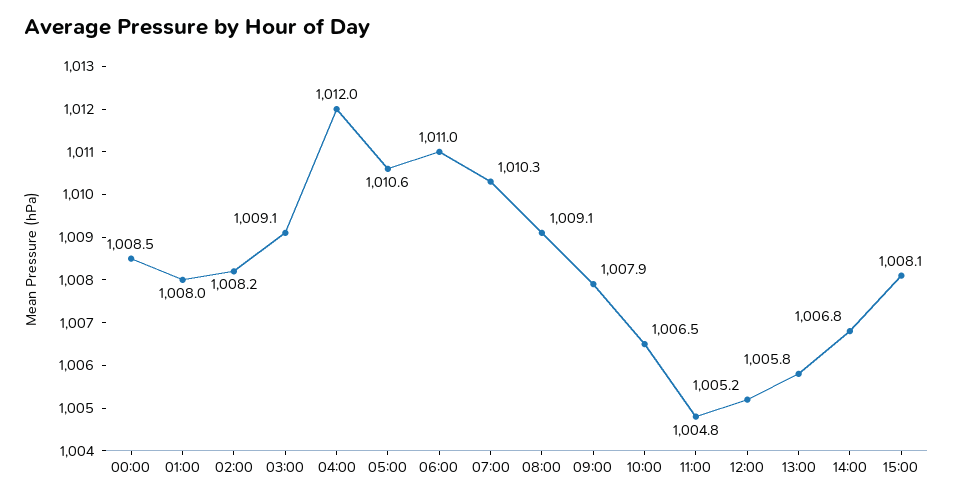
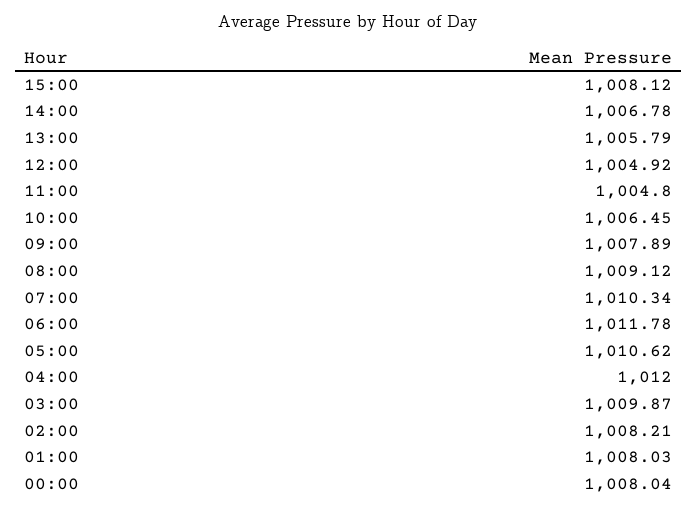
00:00: 1008.5 -> 1008.04
03:00: 1009.1 -> 1009.87
06:00: 1011 -> 1011.78
12:00: 1005.2 -> 1004.92

